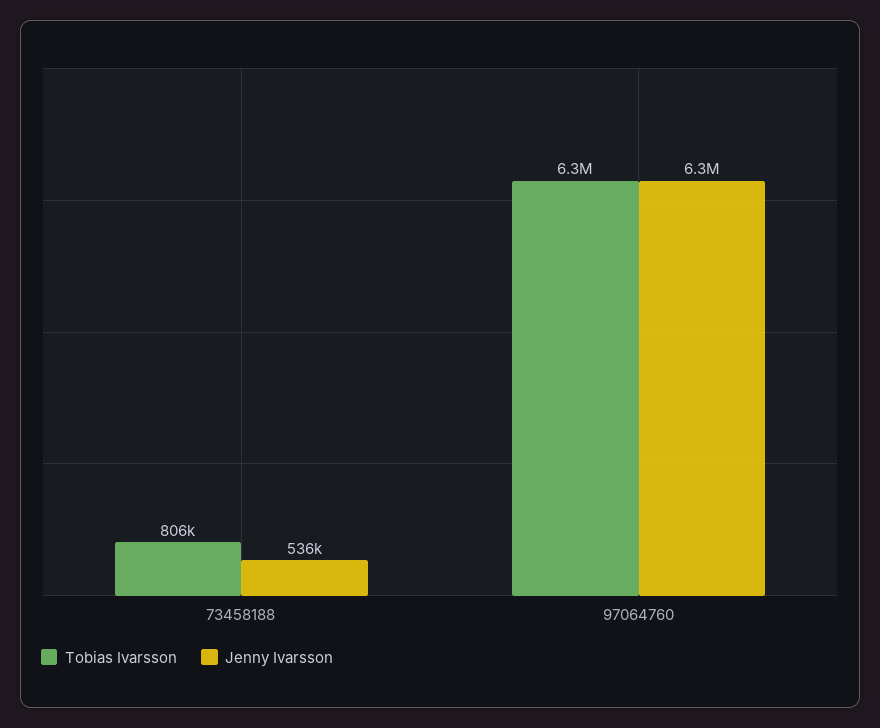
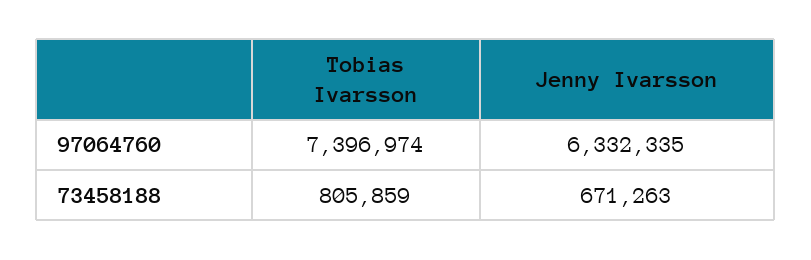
Jenny Ivarsson, 73458188: 536000 -> 671263
Tobias Ivarsson, 97064760: 6300000 -> 7396974

